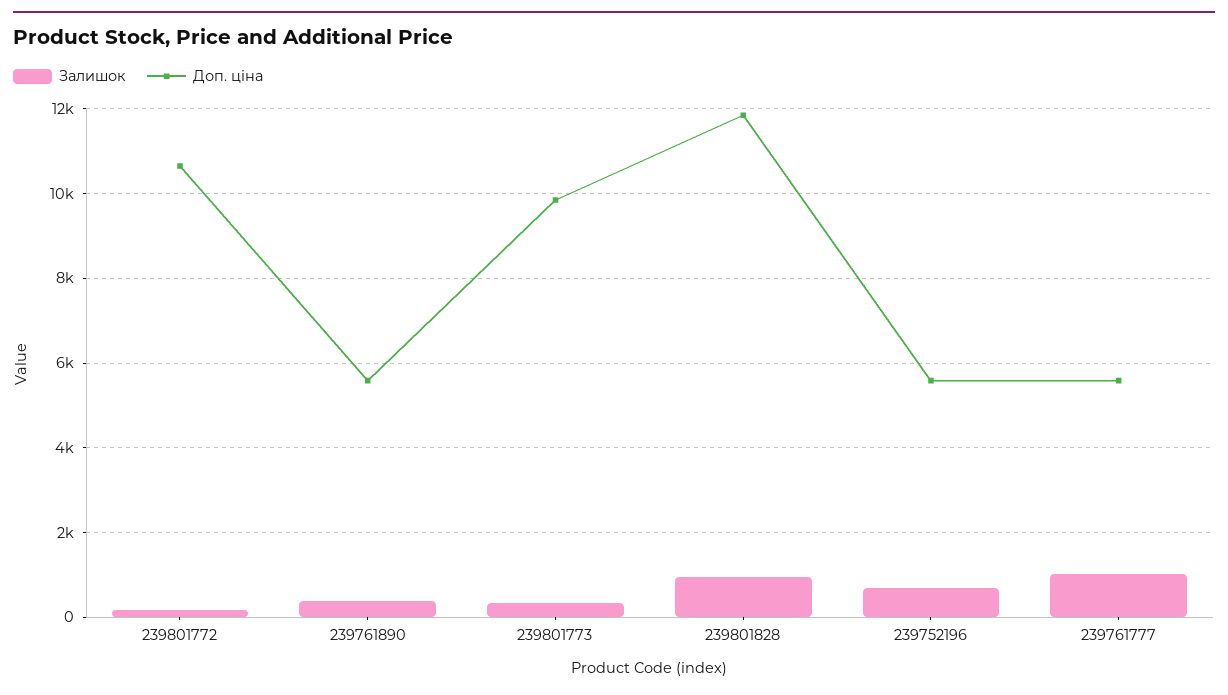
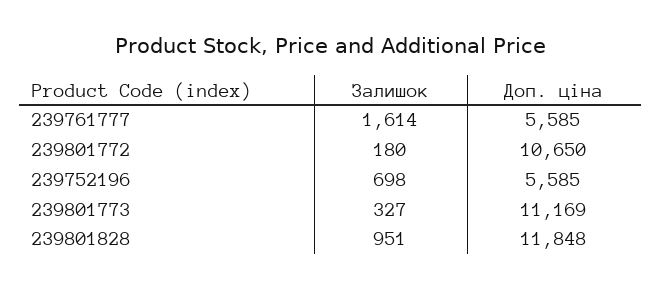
Залишок, 239761890: 400 -> none
Доп. ціна, 239761890: 5600 -> none
Доп. ціна, 239801773: 9800 -> 11169
Залишок, 239761777: 1000 -> 1614

